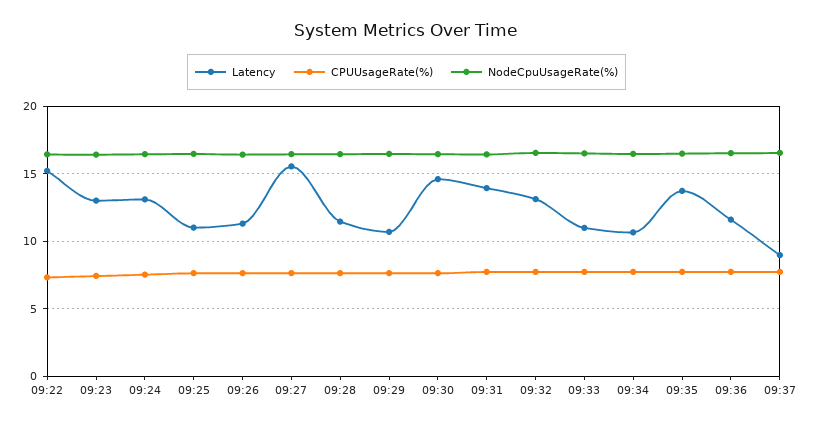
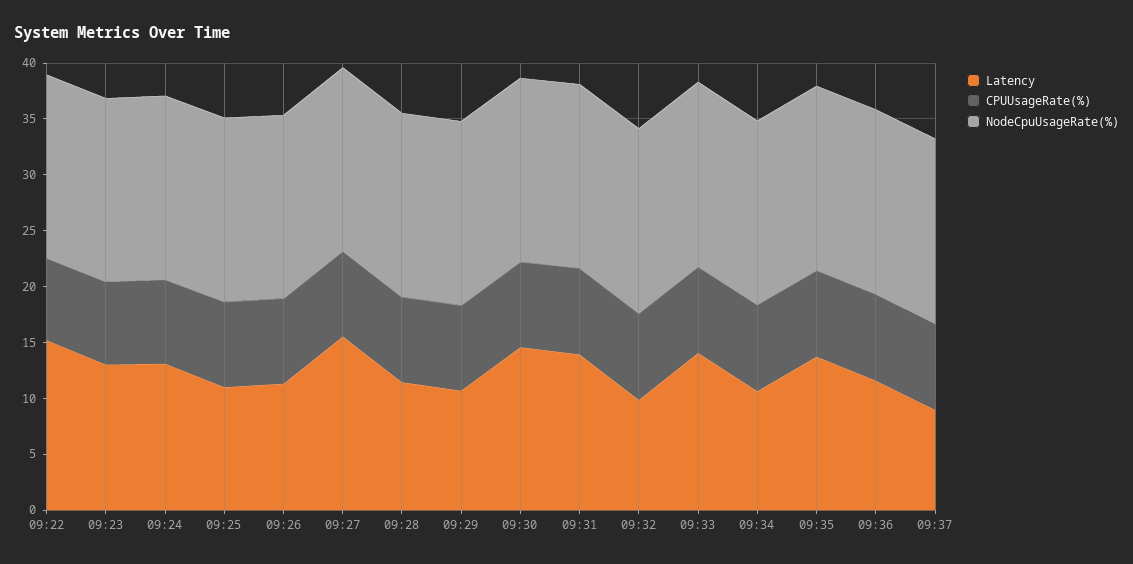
Latency, 09:32: 13 -> 10
Latency, 09:33: 11 -> 14

